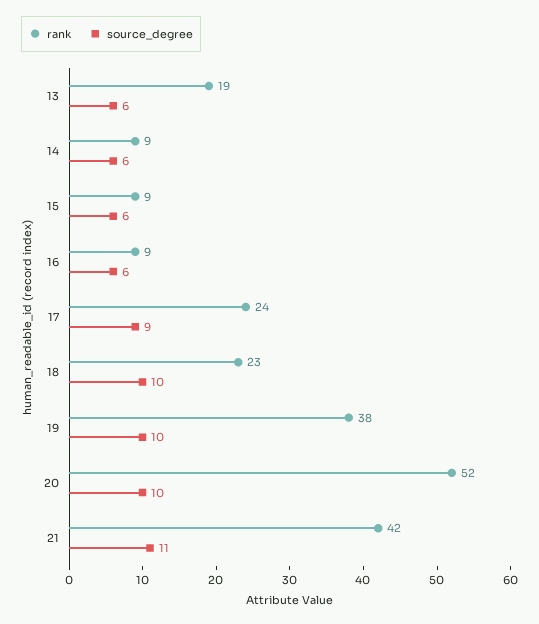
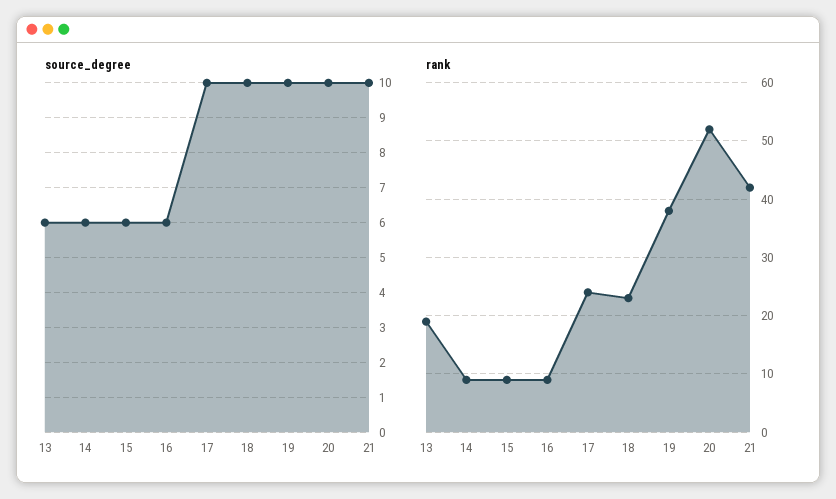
source_degree, 17: 9 -> 10
source_degree, 21: 11 -> 10

